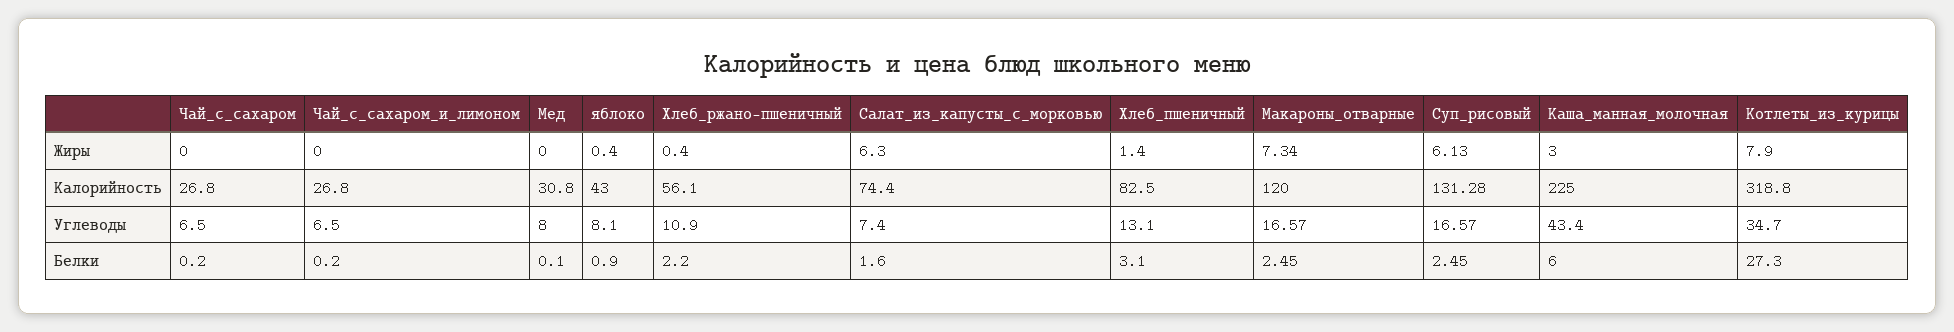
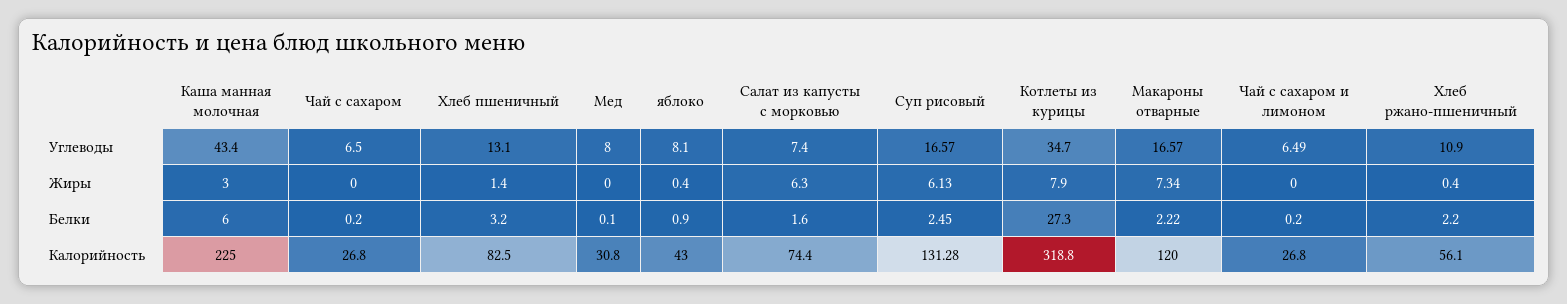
Чай_с_сахаром_и_лимоном, Углеводы: 6.5 -> 6.49
Хлеб_пшеничный, Белки: 3.1 -> 3.2
Макароны_отварные, Белки: 2.45 -> 2.22

